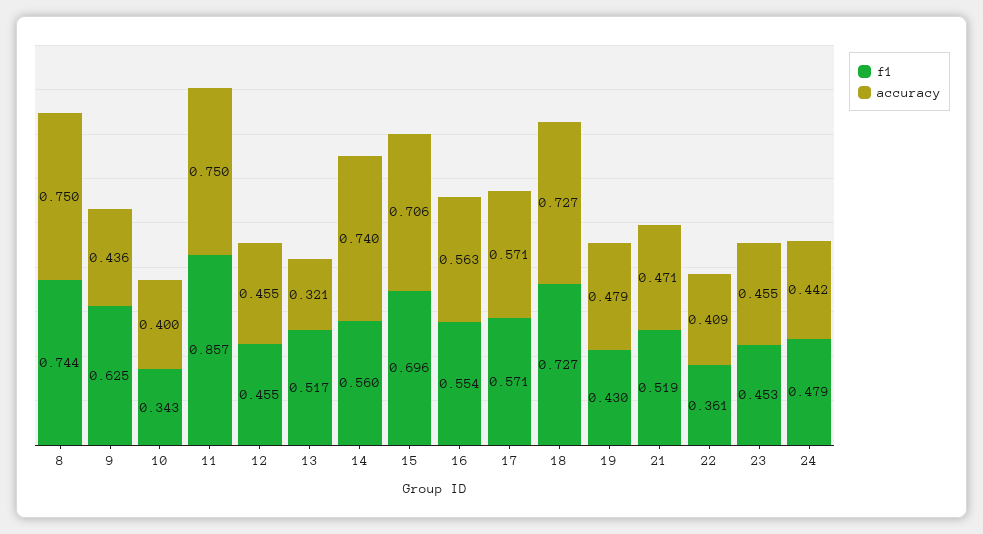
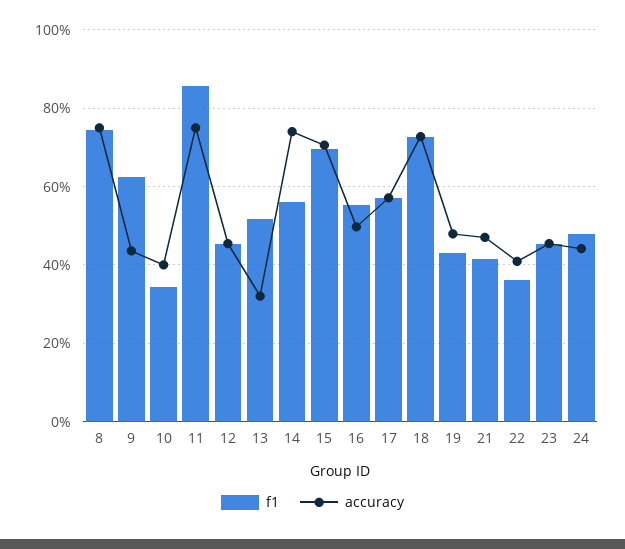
accuracy, 16: 0.563 -> 0.5
f1, 21: 0.519 -> 0.42

